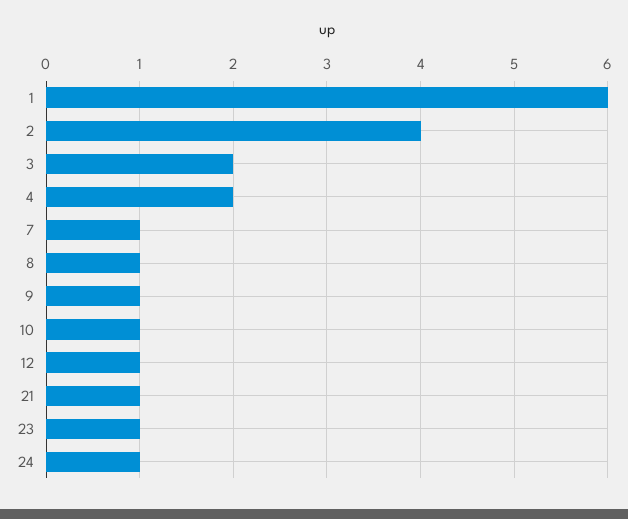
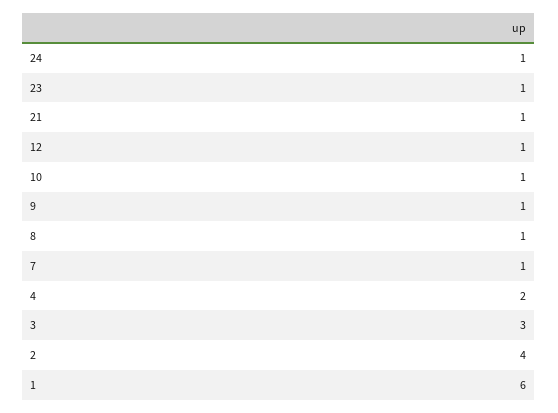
3: 2 -> 3

